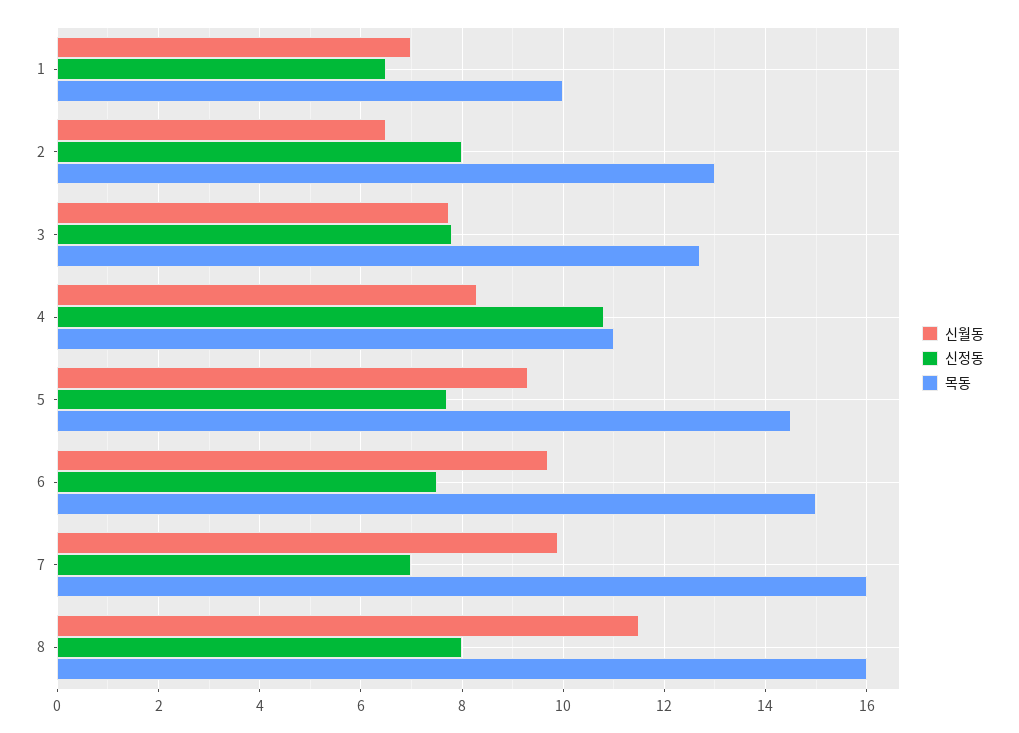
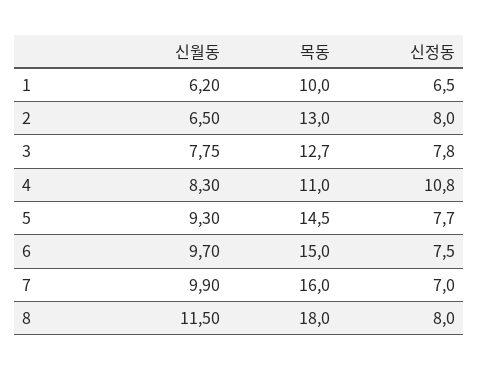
신월동, 1: 7 -> 6.2
목동, 8: 16 -> 18

